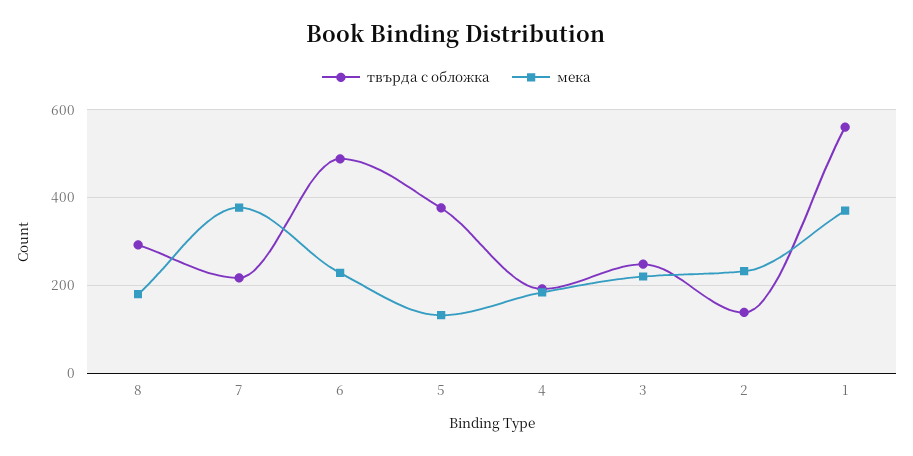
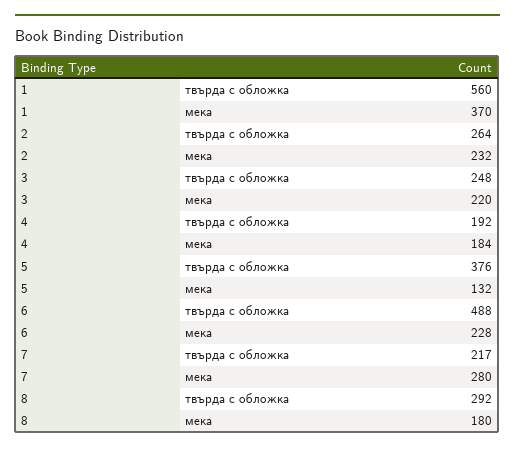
мека, 7: 380 -> 280
твърда с обложка, 2: 140 -> 264

